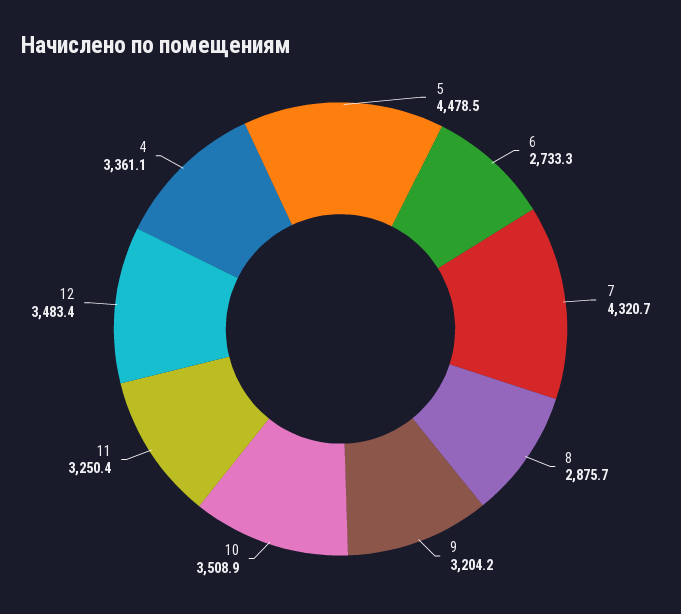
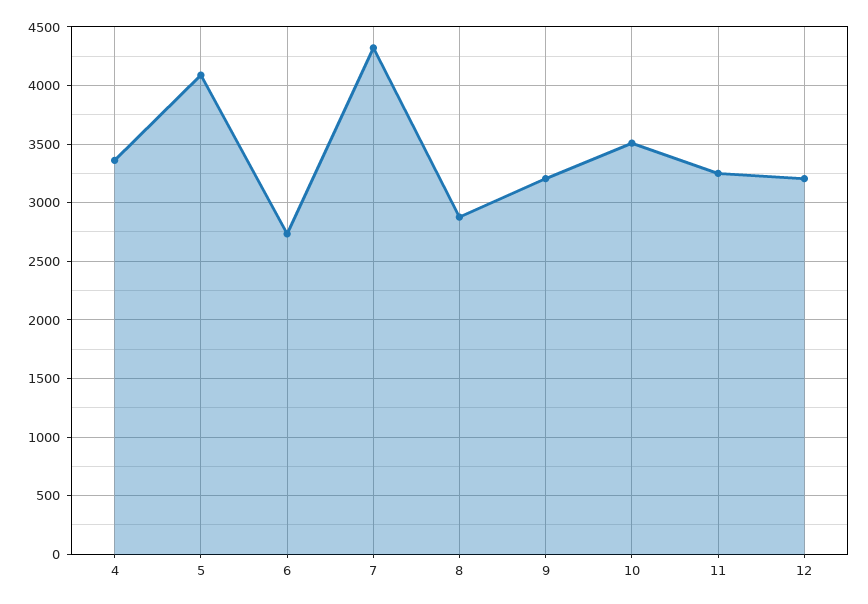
5: 4478.5 -> 4100
12: 3483.4 -> 3200

